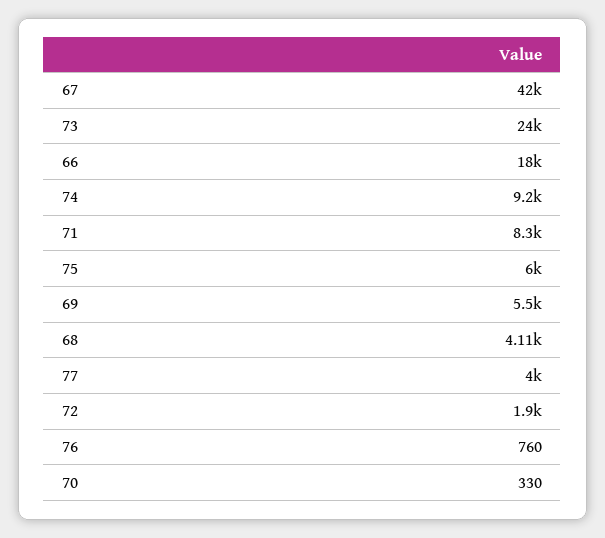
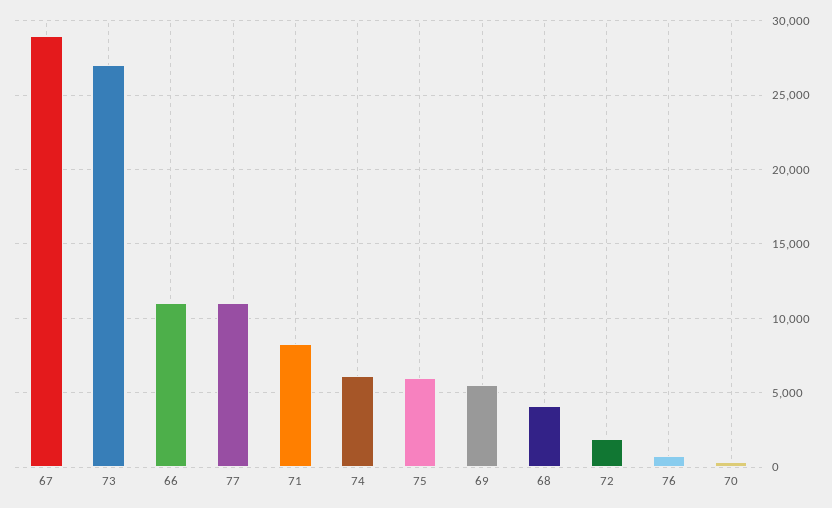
67: 42000 -> 29000
73: 24000 -> 27000
66: 18000 -> 11000
74: 9200 -> 6000
77: 4000 -> 11000

